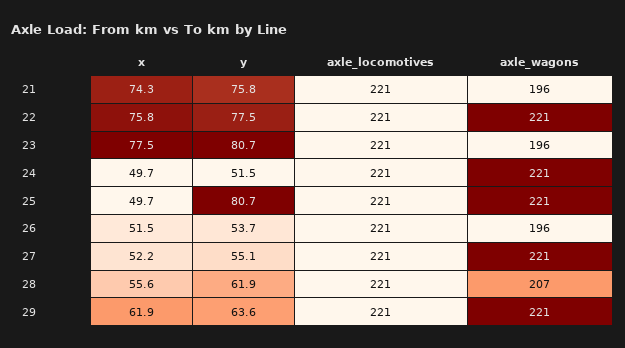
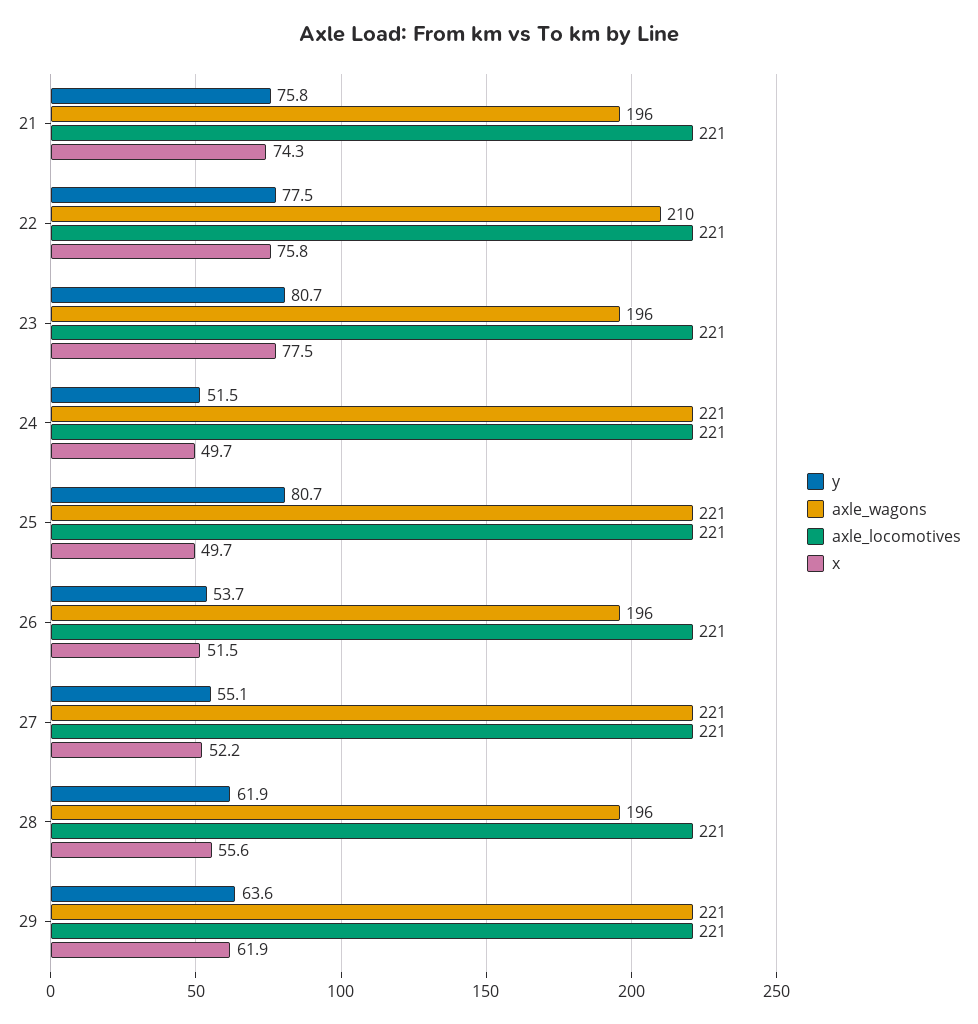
axle_wagons, 22: 221 -> 210
axle_wagons, 28: 207 -> 196

